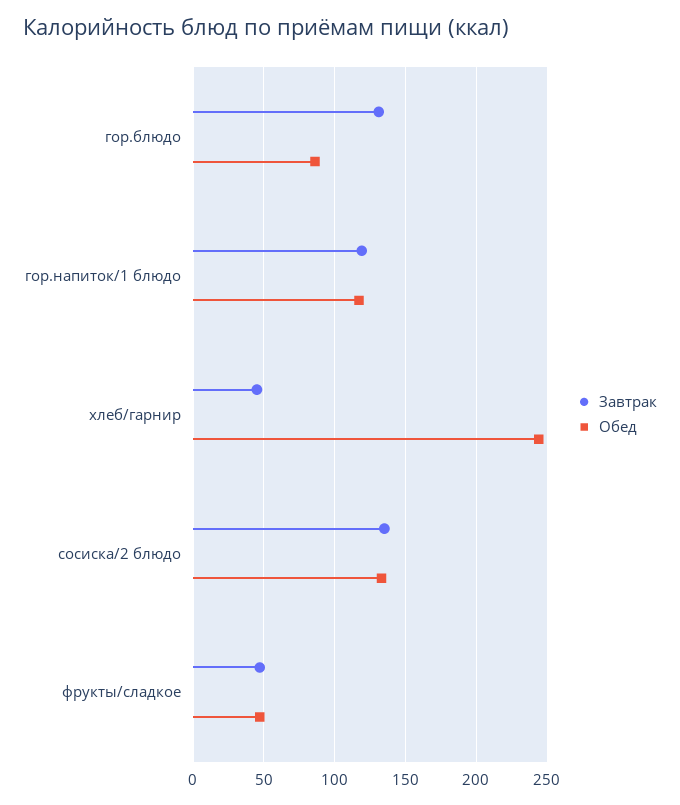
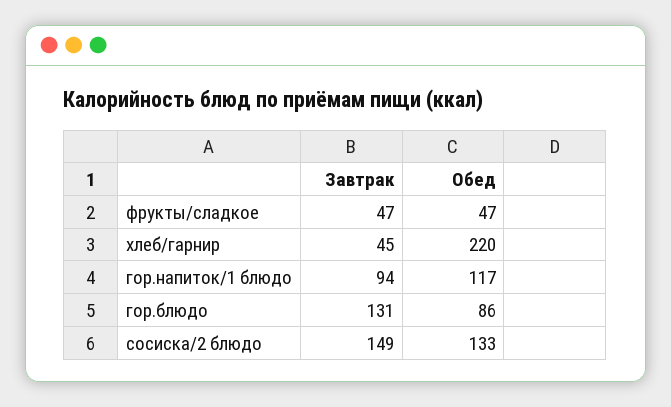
Завтрак, гор.напиток/1 блюдо: 120 -> 94
Обед, хлеб/гарнир: 245 -> 220
Завтрак, сосиска/2 блюдо: 135 -> 149

